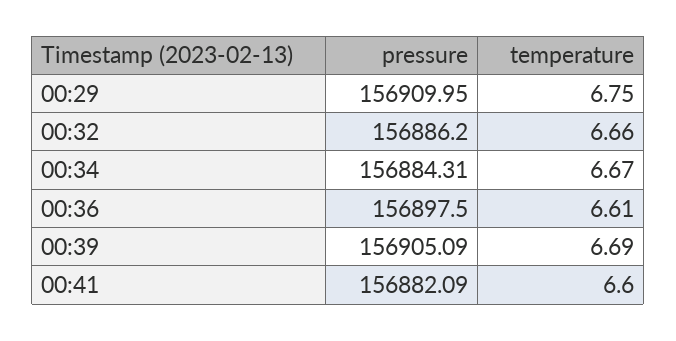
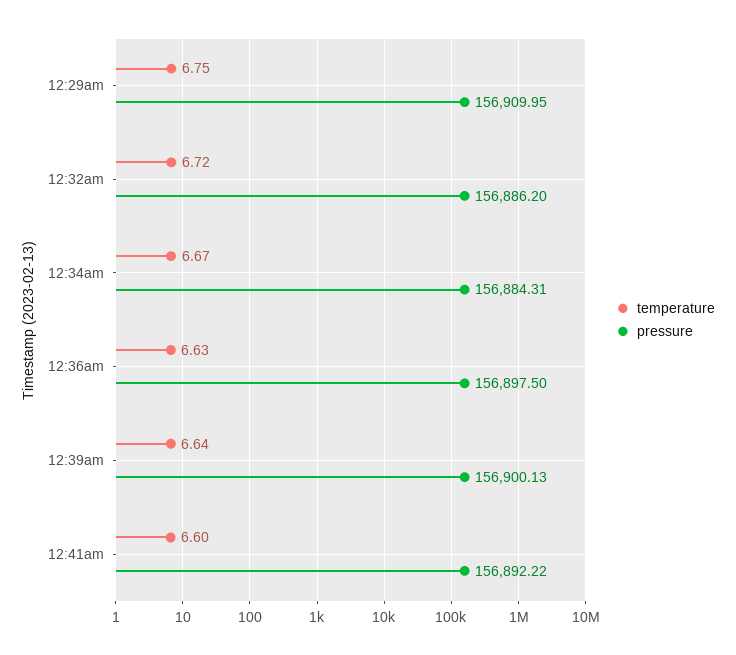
temperature, 00:32: 6.66 -> 6.72
temperature, 00:36: 6.61 -> 6.63
pressure, 00:39: 156905.09 -> 156900.13
temperature, 00:39: 6.69 -> 6.64
pressure, 00:41: 156882.09 -> 156892.22

